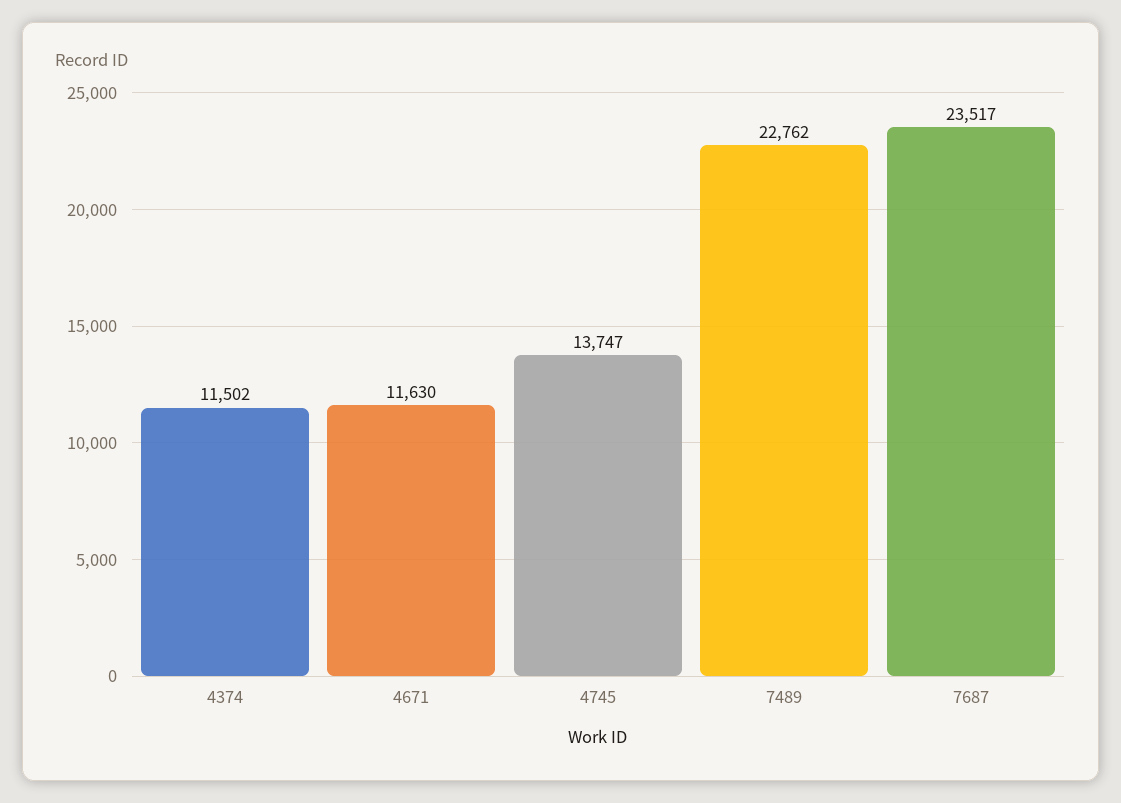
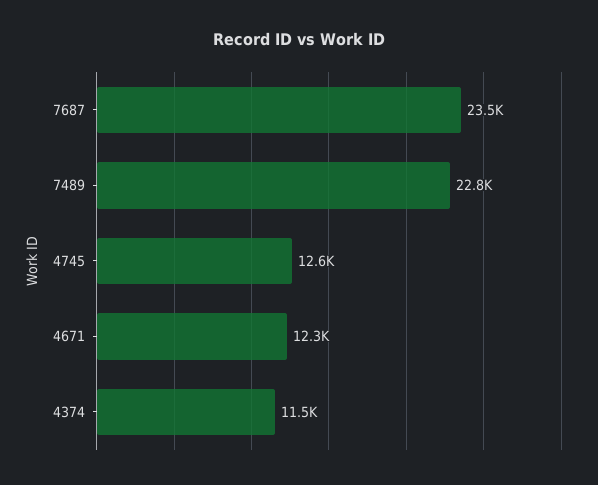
4671: 11630 -> 12300
4745: 13747 -> 12600

